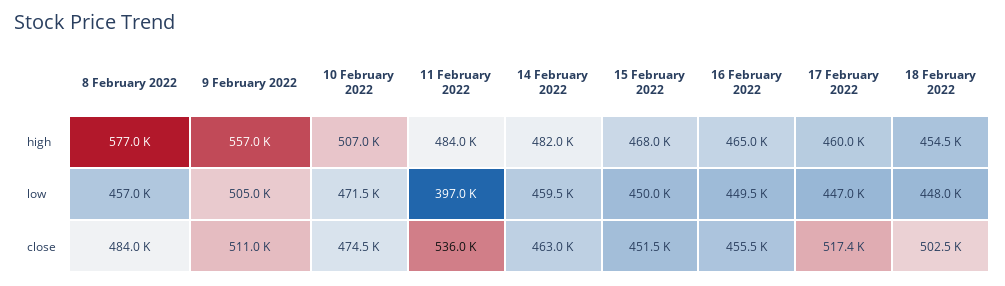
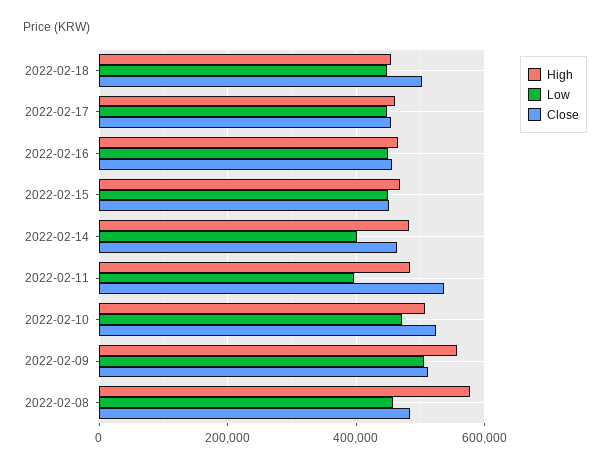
low, 14 February 2022: 459500 -> 400000
close, 10 February 2022: 474500 -> 520000
close, 17 February 2022: 517400 -> 460000

